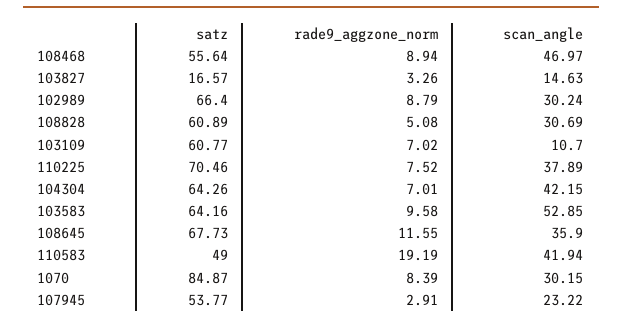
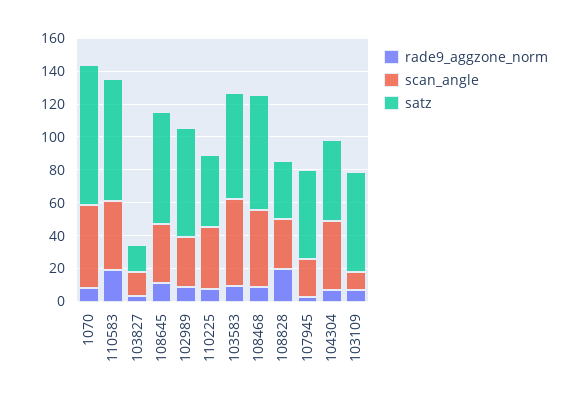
satz, 108468: 55.64 -> 70
satz, 108828: 60.89 -> 35
rade9_aggzone_norm, 108828: 5.08 -> 20
satz, 110225: 70.46 -> 45
satz, 104304: 64.26 -> 50
satz, 110583: 49 -> 75
scan_angle, 1070: 30.15 -> 50

